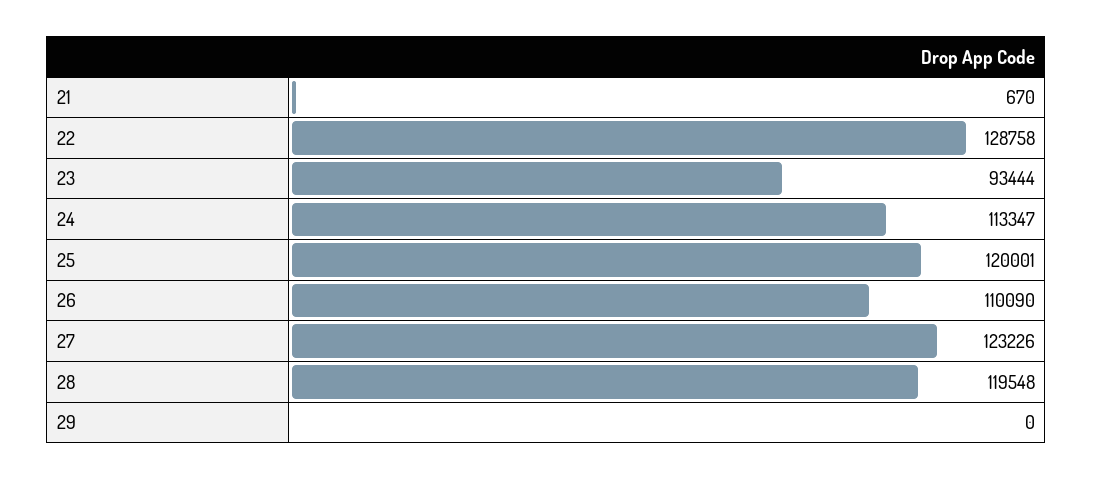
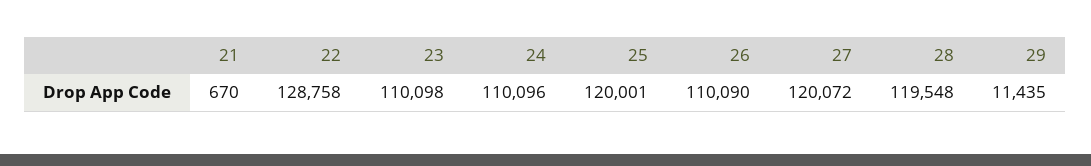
23: 93444 -> 110098
24: 113347 -> 110096
27: 123226 -> 120072
29: 0 -> 11435

